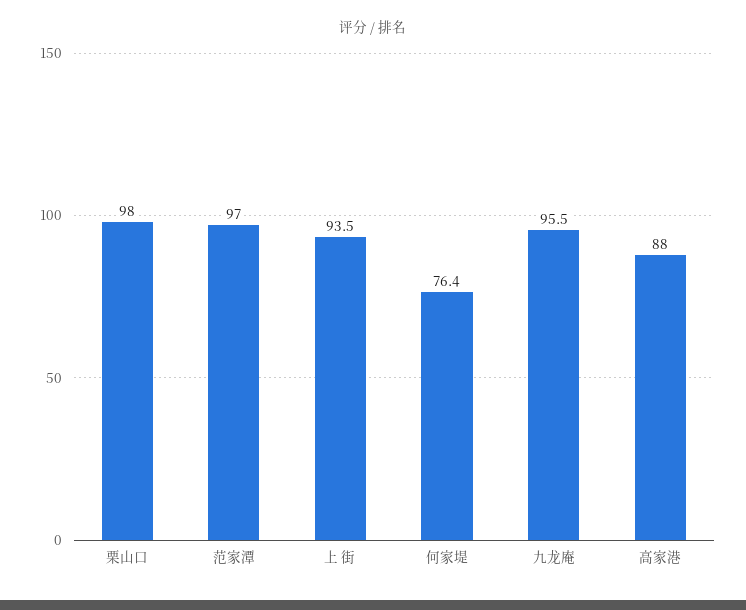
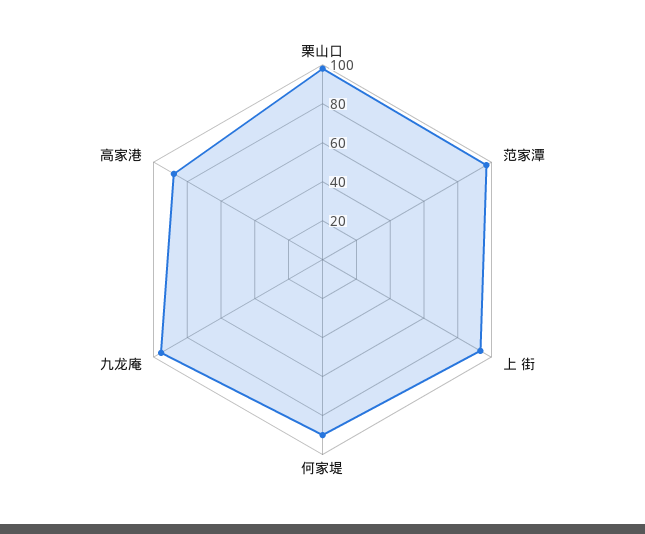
何家堤: 76.4 -> 90

